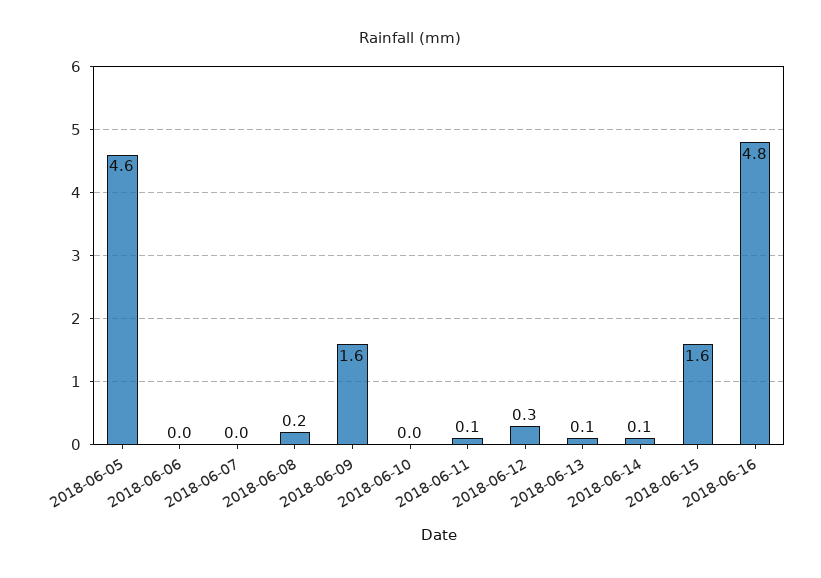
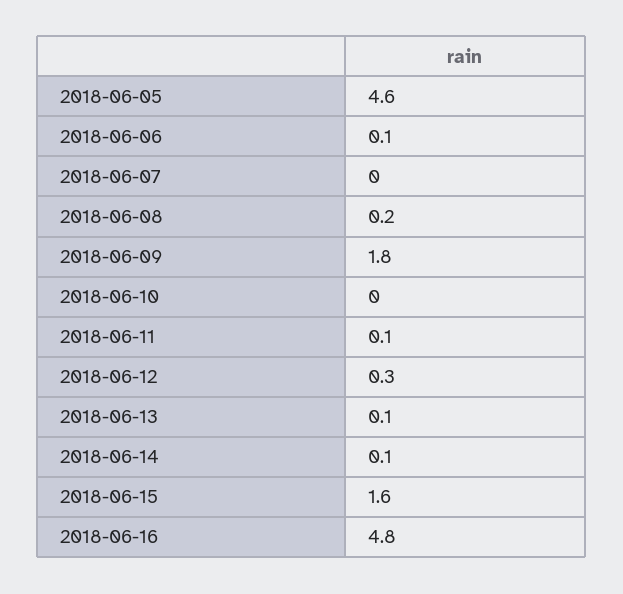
2018-06-06: 0 -> 0.1
2018-06-09: 1.6 -> 1.8

